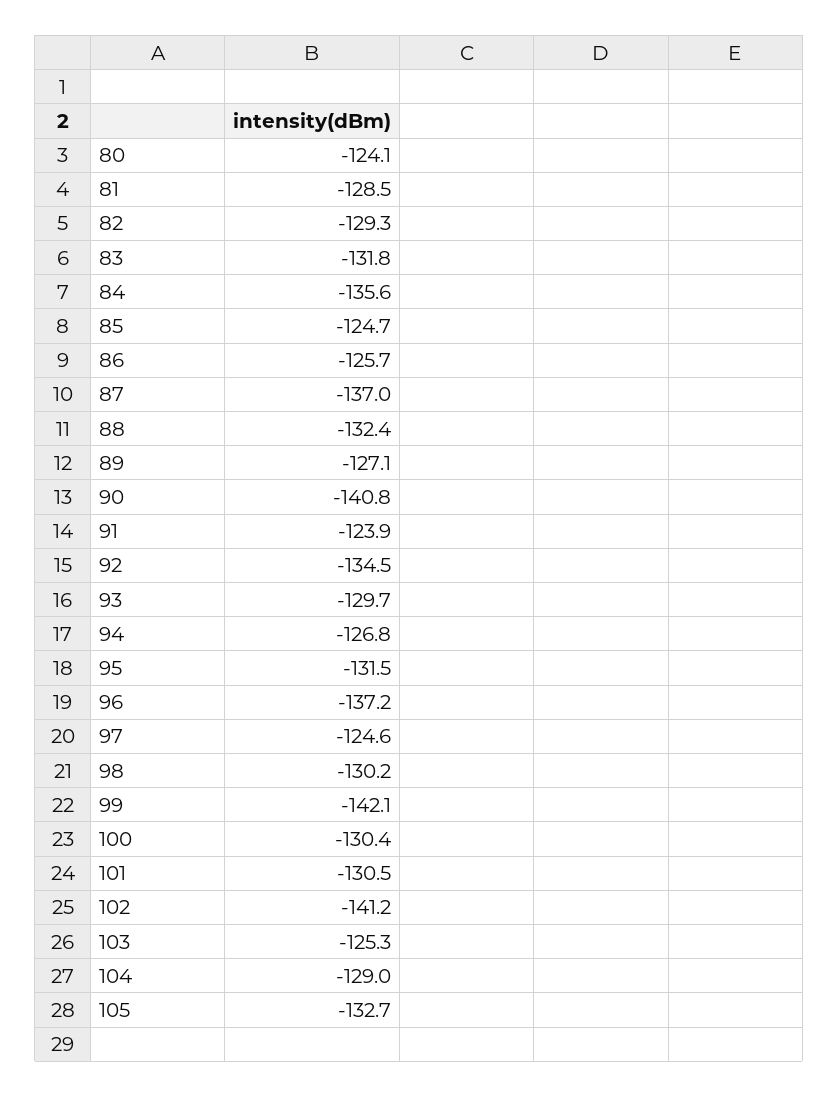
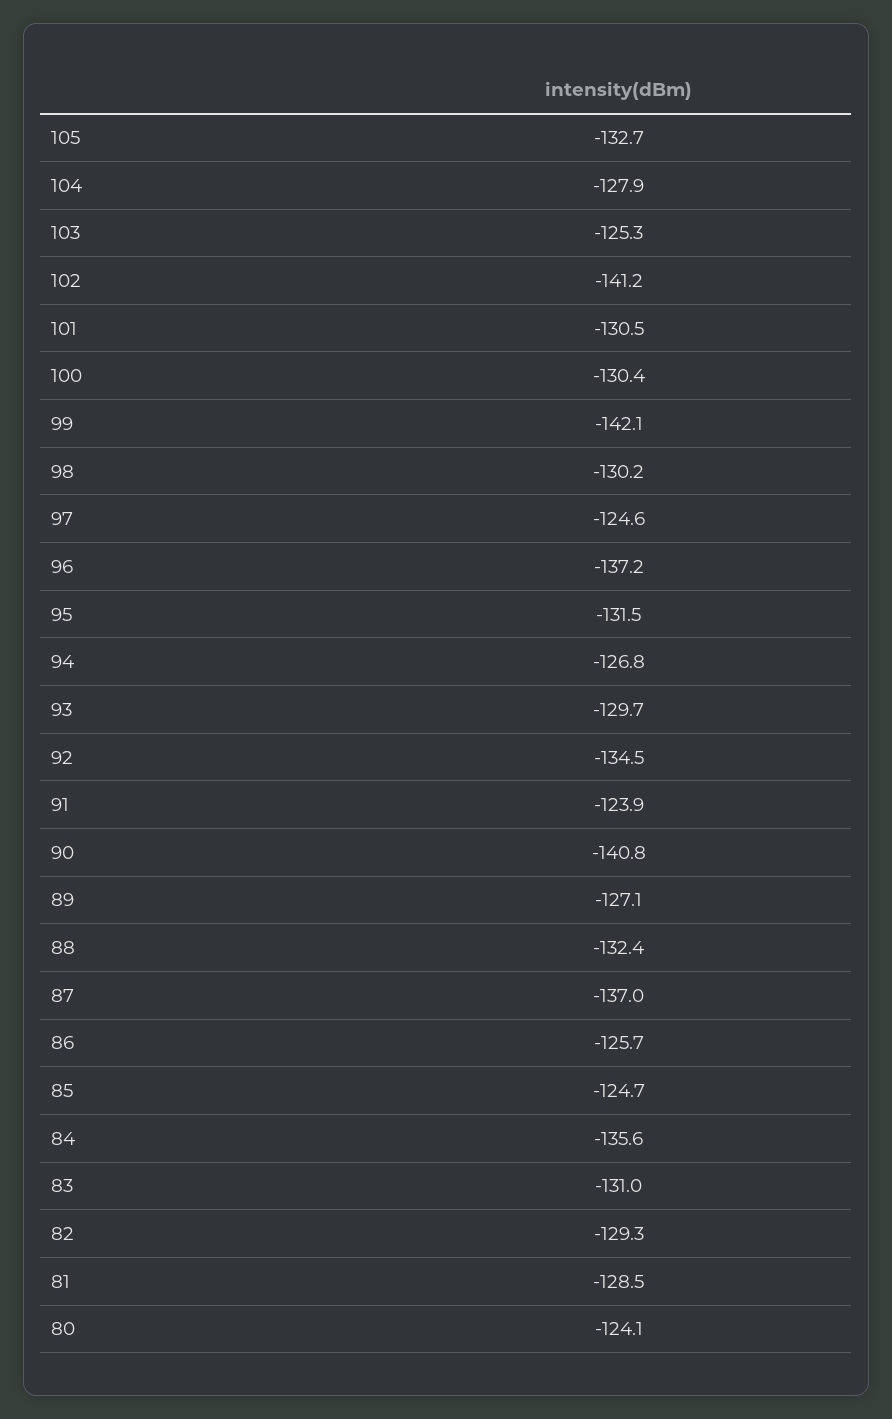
83: -131.8 -> -131
104: -129 -> -127.9

